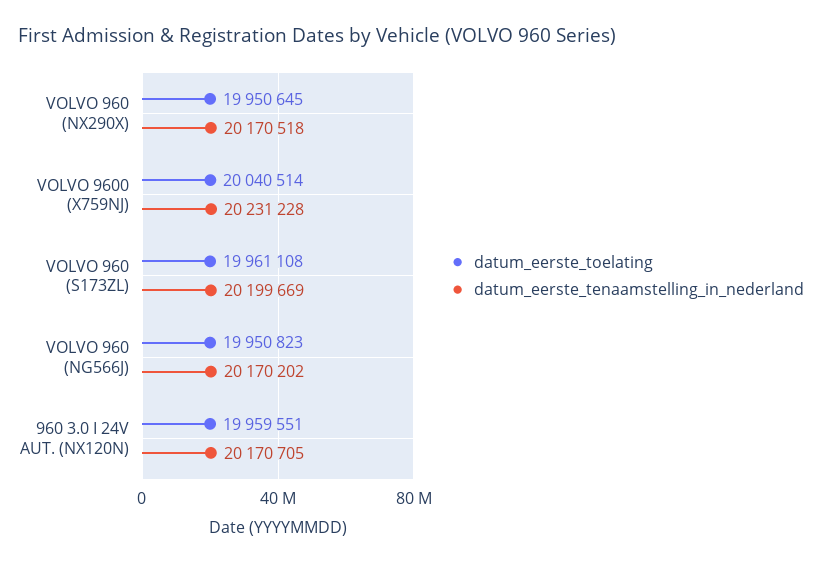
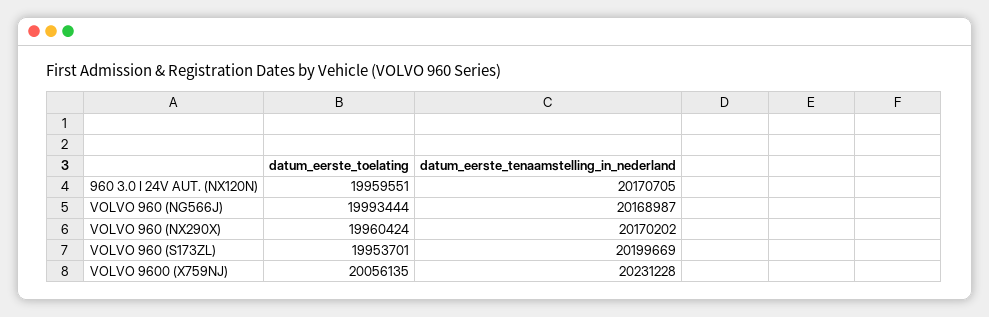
datum_eerste_toelating, VOLVO 960 (NX290X): 19950645 -> 19960424
datum_eerste_tenaamstelling_in_nederland, VOLVO 960 (NX290X): 20170518 -> 20170202
datum_eerste_toelating, VOLVO 9600 (X759NJ): 20040514 -> 20056135
datum_eerste_toelating, VOLVO 960 (S173ZL): 19961108 -> 19953701
datum_eerste_toelating, VOLVO 960 (NG566J): 19950823 -> 19993444
datum_eerste_tenaamstelling_in_nederland, VOLVO 960 (NG566J): 20170202 -> 20168987

